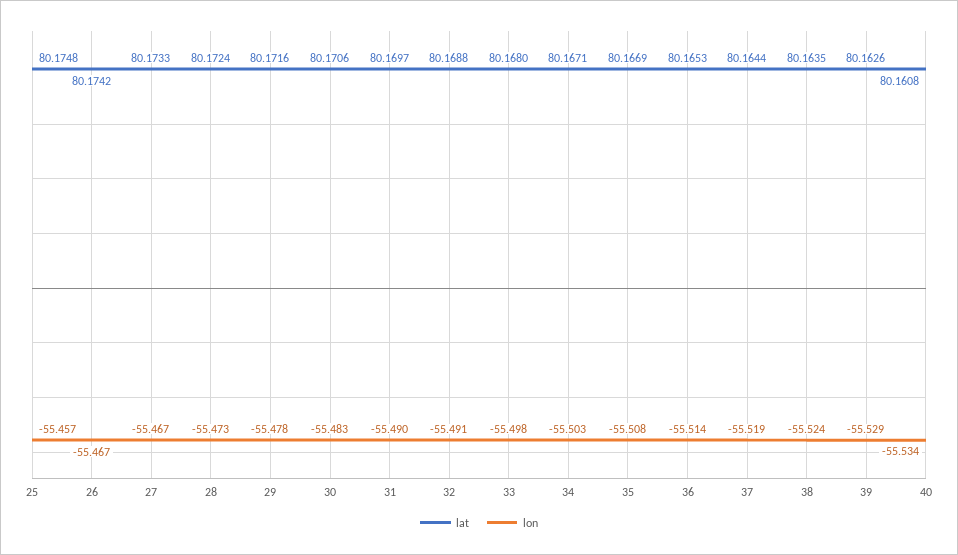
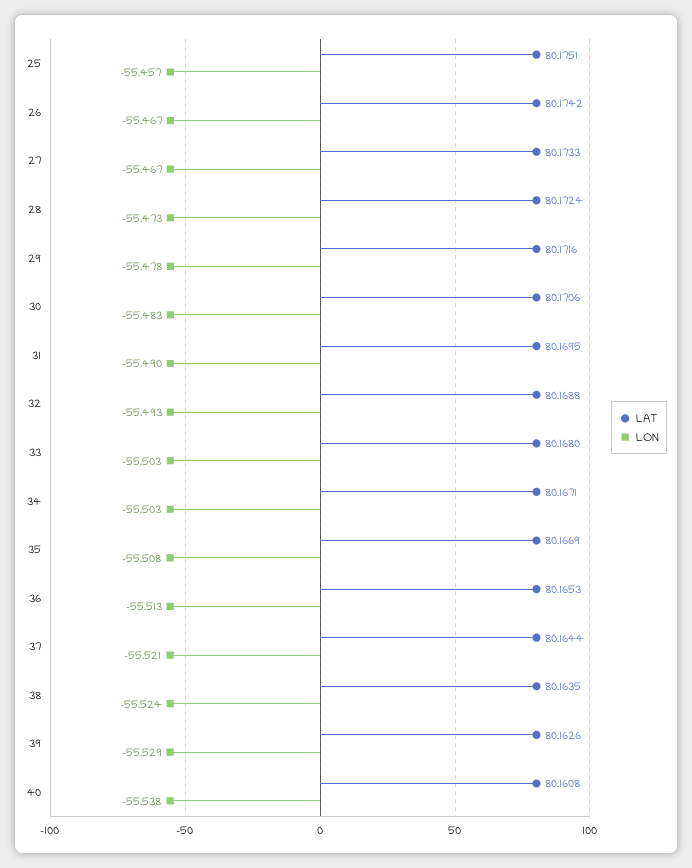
lat, 25: 80.1748 -> 80.1751
lat, 31: 80.1697 -> 80.1695
lon, 32: -55.491 -> -55.493
lon, 33: -55.498 -> -55.503
lon, 36: -55.514 -> -55.513
lon, 37: -55.519 -> -55.521
lon, 40: -55.534 -> -55.538

